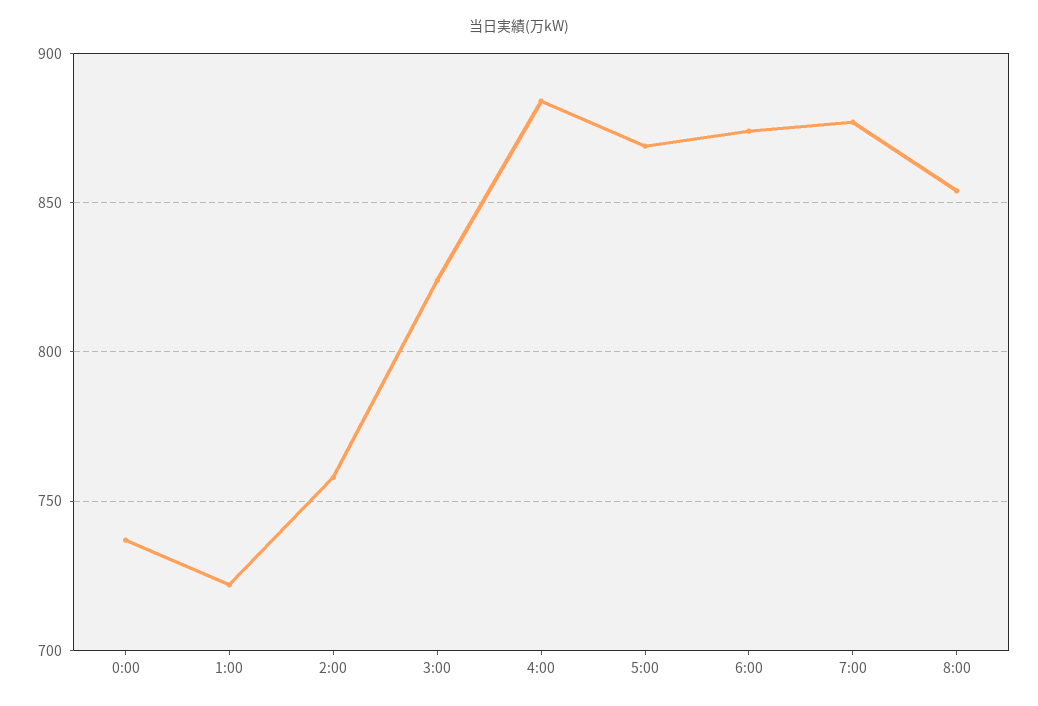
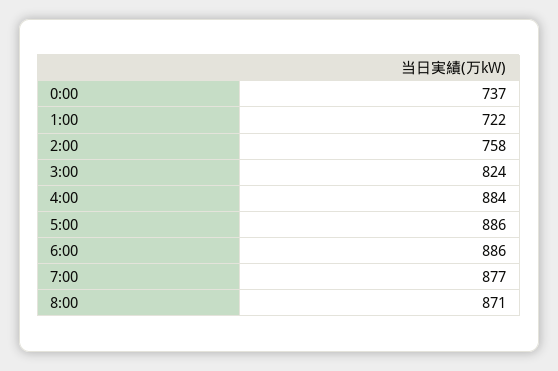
5:00: 870 -> 886
6:00: 875 -> 886
8:00: 855 -> 871

